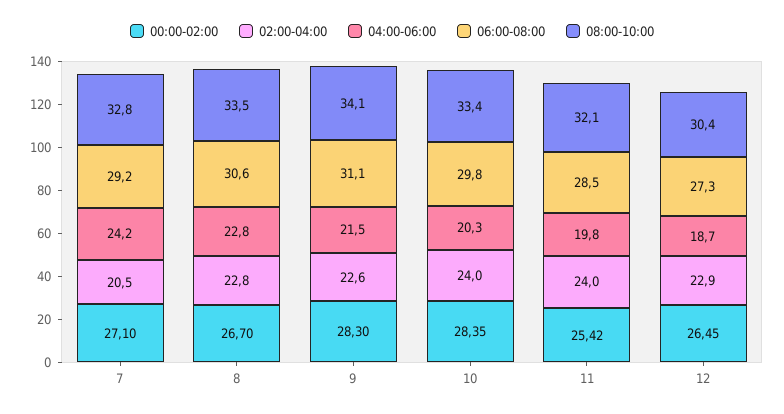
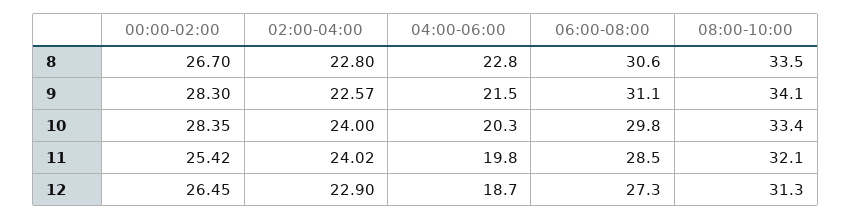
00:00-02:00, 7: 27.1 -> none
02:00-04:00, 7: 20.5 -> none
04:00-06:00, 7: 24.2 -> none
06:00-08:00, 7: 29.2 -> none
08:00-10:00, 7: 32.8 -> none
08:00-10:00, 12: 30.4 -> 31.3

